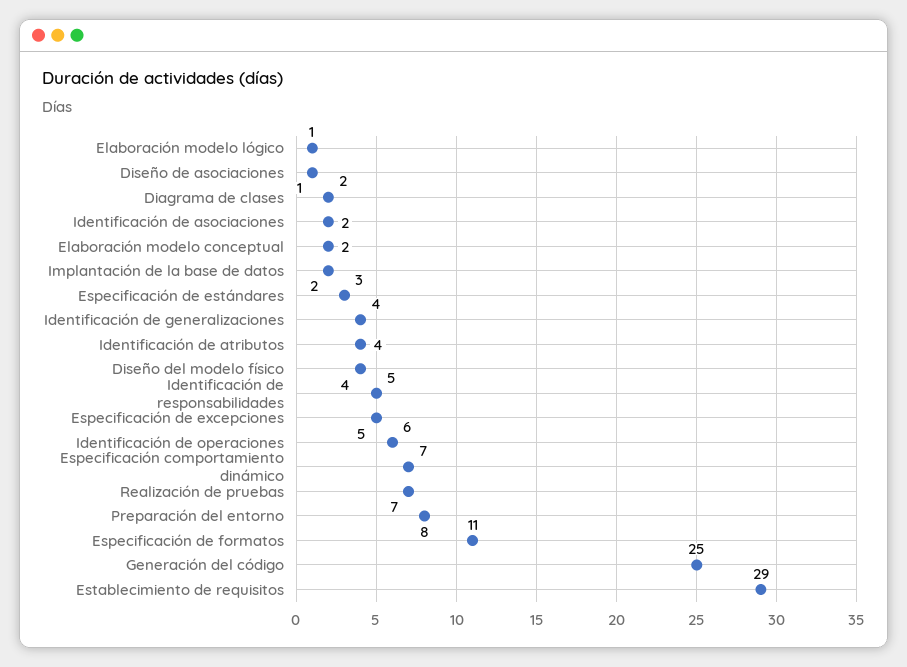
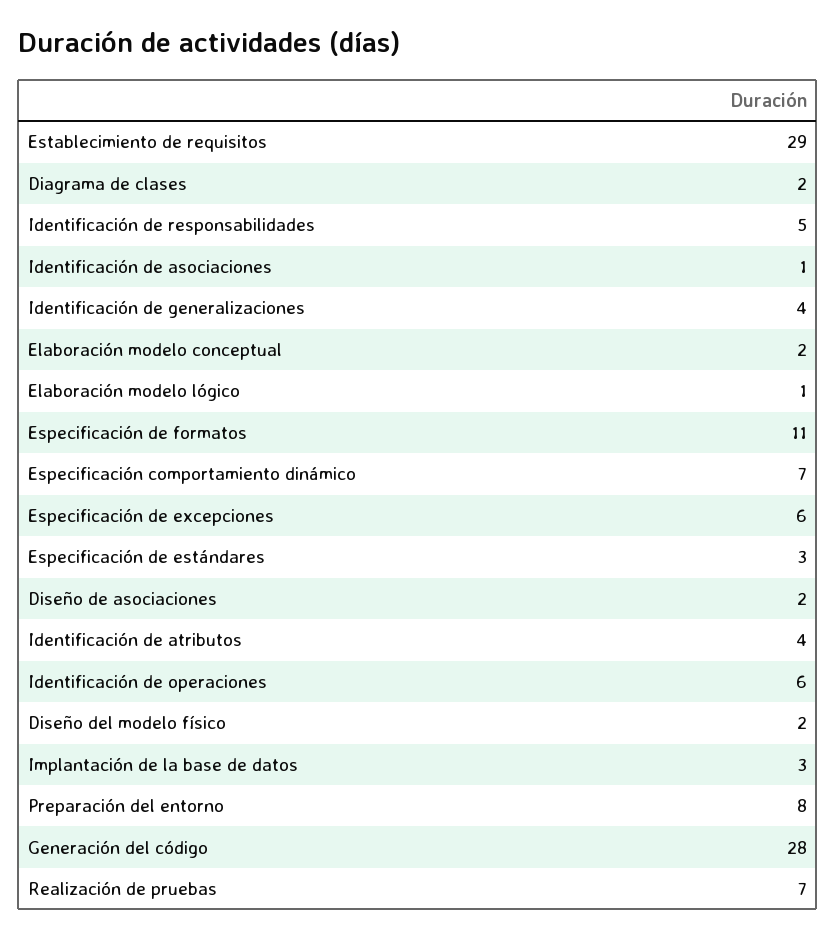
Diseño de asociaciones: 1 -> 2
Identificación de asociaciones: 2 -> 1
Implantación de la base de datos: 2 -> 3
Diseño del modelo físico: 4 -> 2
Especificación de excepciones: 5 -> 6
Generación del código: 25 -> 28

